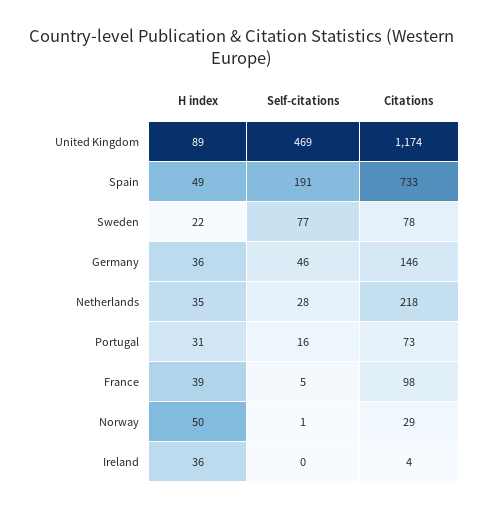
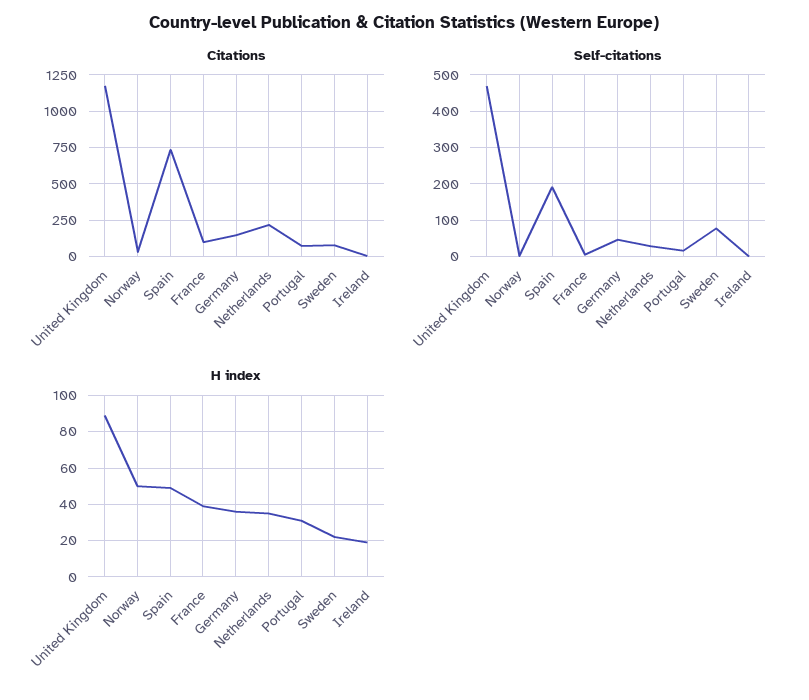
H index, Ireland: 36 -> 20

